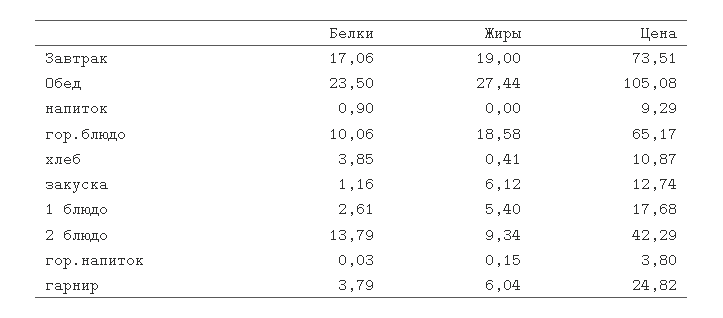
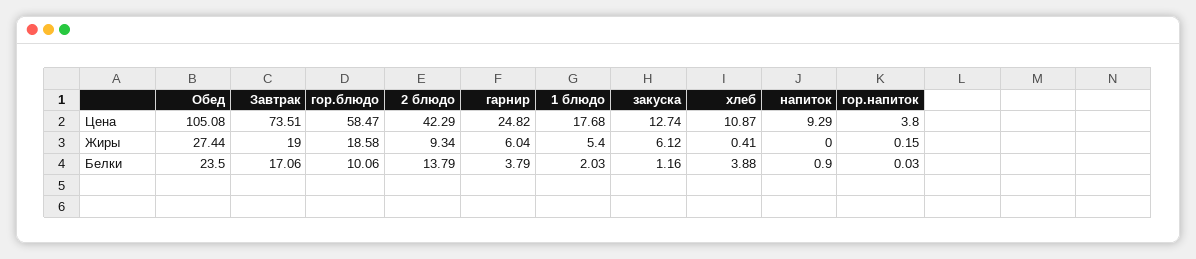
Цена, гор.блюдо: 65.17 -> 58.47
Белки, хлеб: 3.85 -> 3.88
Белки, 1 блюдо: 2.61 -> 2.03

